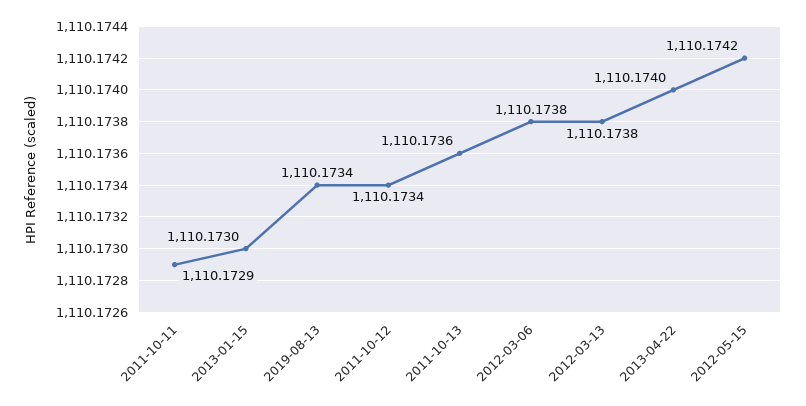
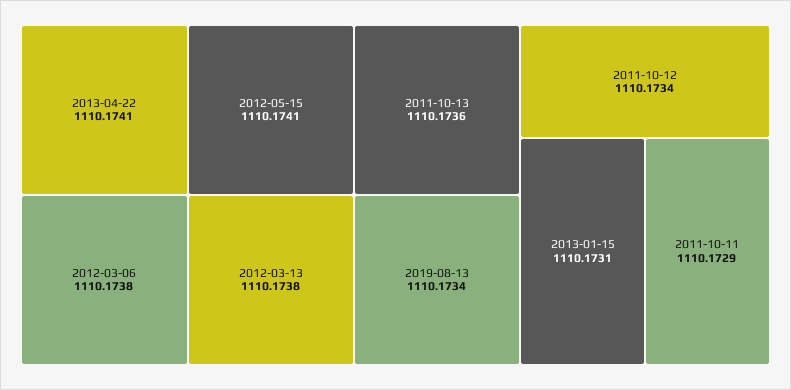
2013-01-15: 1110.173 -> 1110.1731
2013-04-22: 1110.174 -> 1110.1741
2012-05-15: 1110.1742 -> 1110.1741

